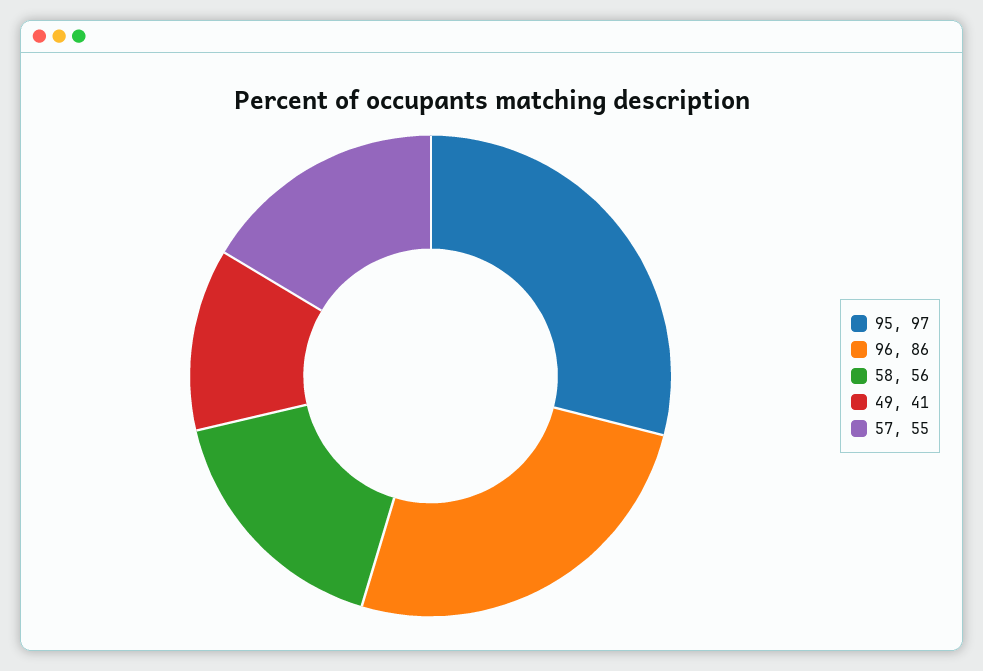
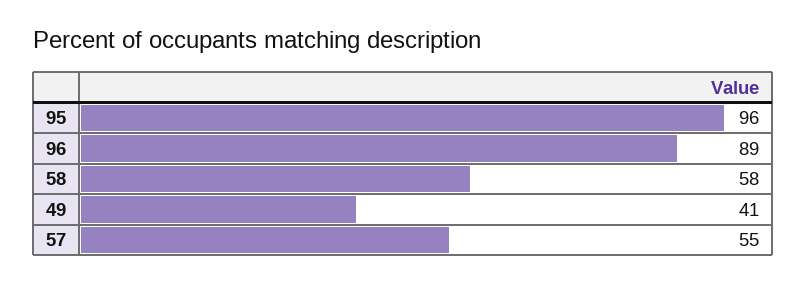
95: 97 -> 96
96: 86 -> 89
58: 56 -> 58

